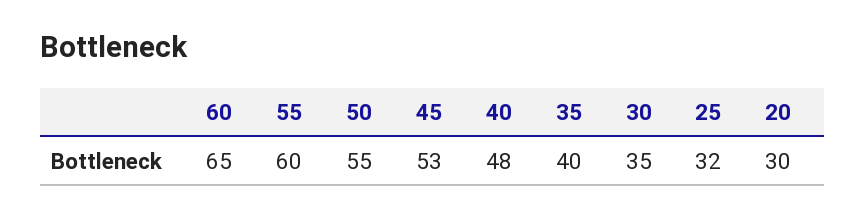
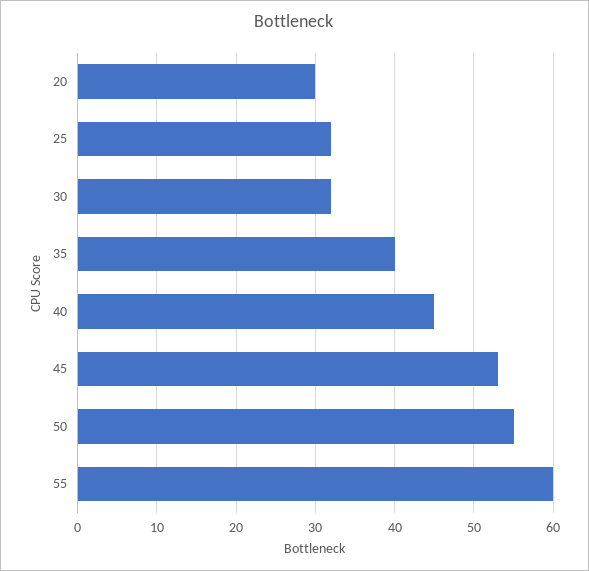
60: 65 -> none
40: 48 -> 45
30: 35 -> 32

